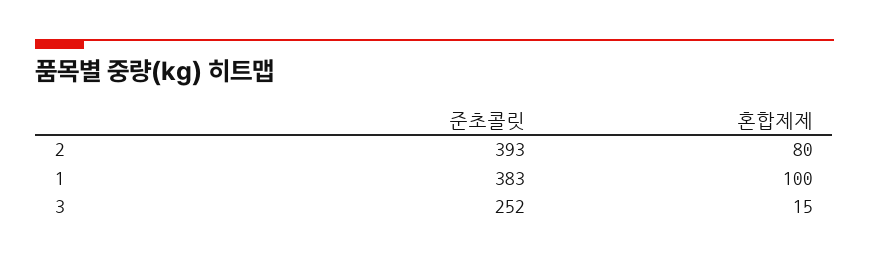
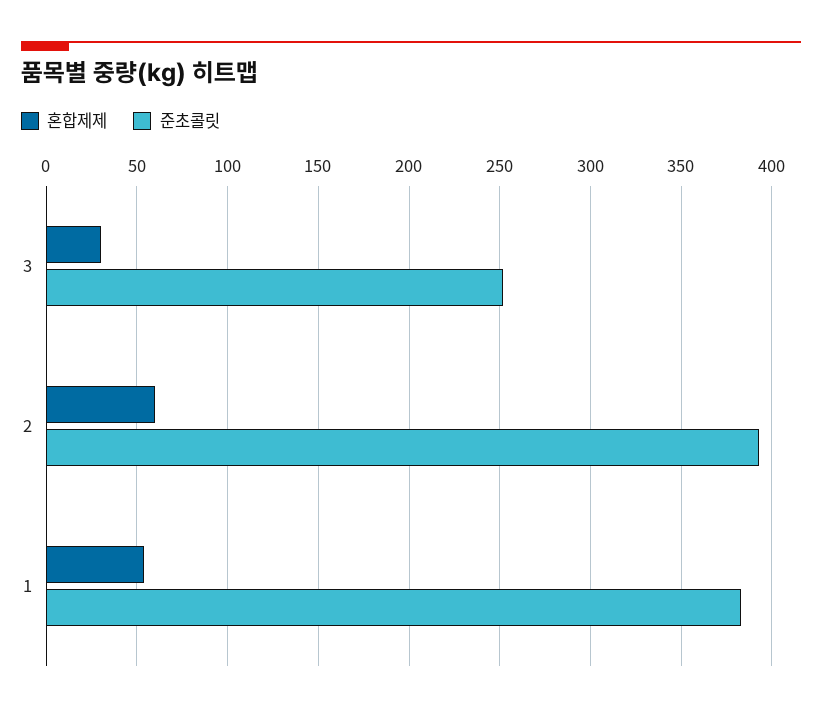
혼합제제, 2: 80 -> 60
혼합제제, 1: 100 -> 55
혼합제제, 3: 15 -> 30

